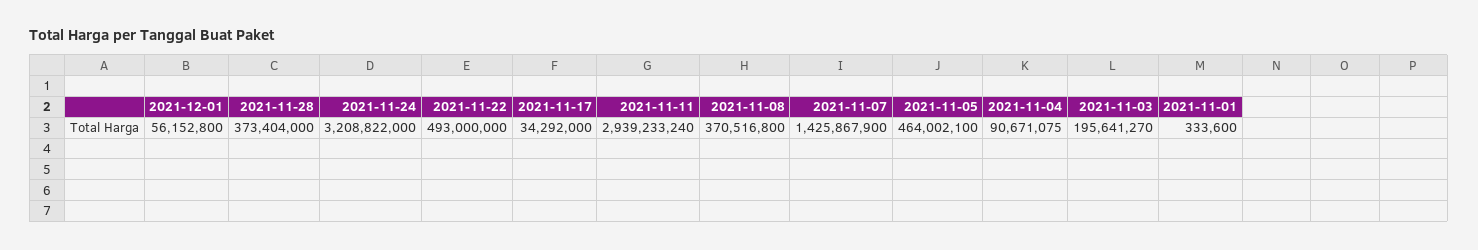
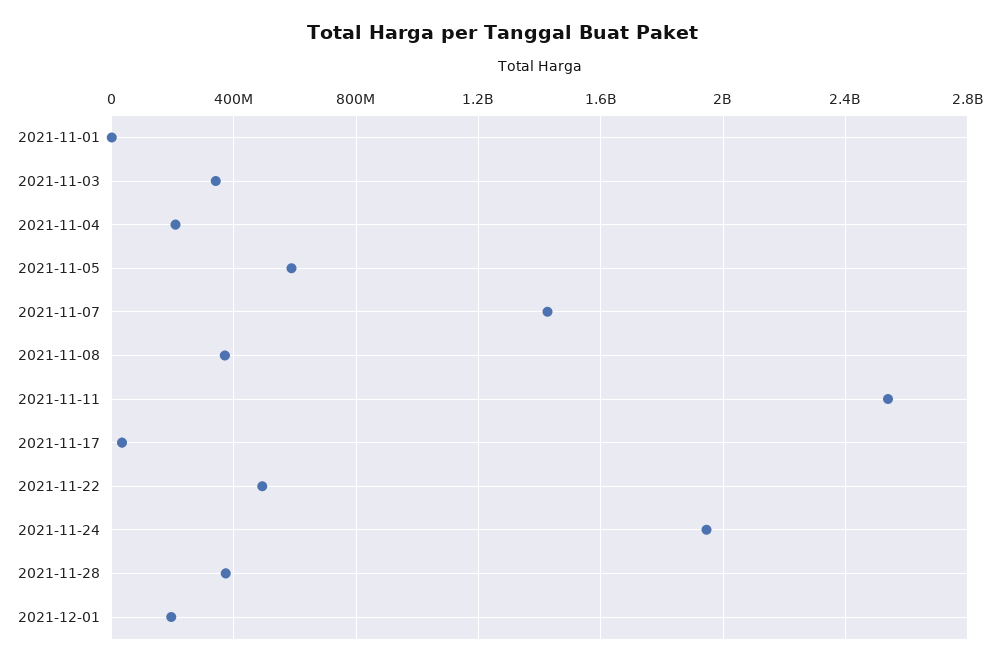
2021-12-01: 56152800 -> 200000000
2021-11-24: 3208822000 -> 1950000000
2021-11-11: 2939233240 -> 2550000000
2021-11-05: 464002100 -> 600000000
2021-11-04: 90671075 -> 200000000
2021-11-03: 195641270 -> 350000000

